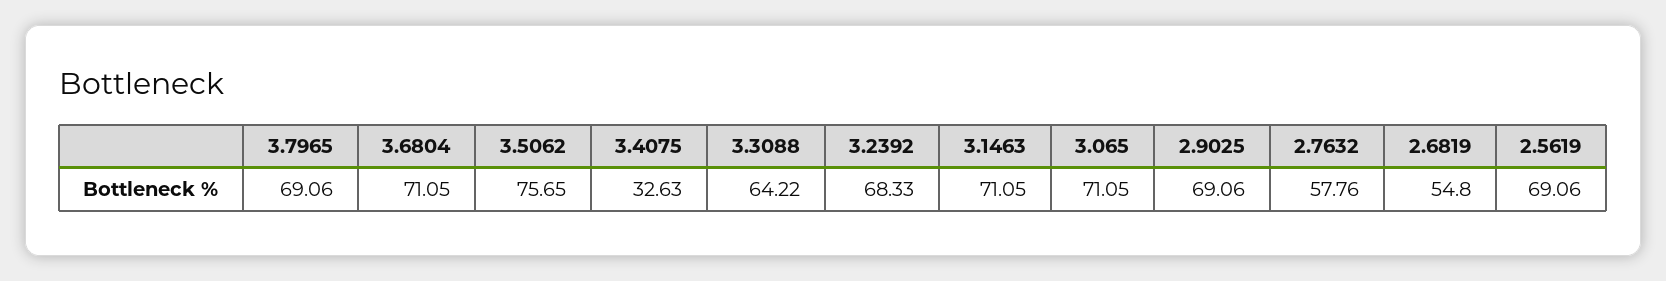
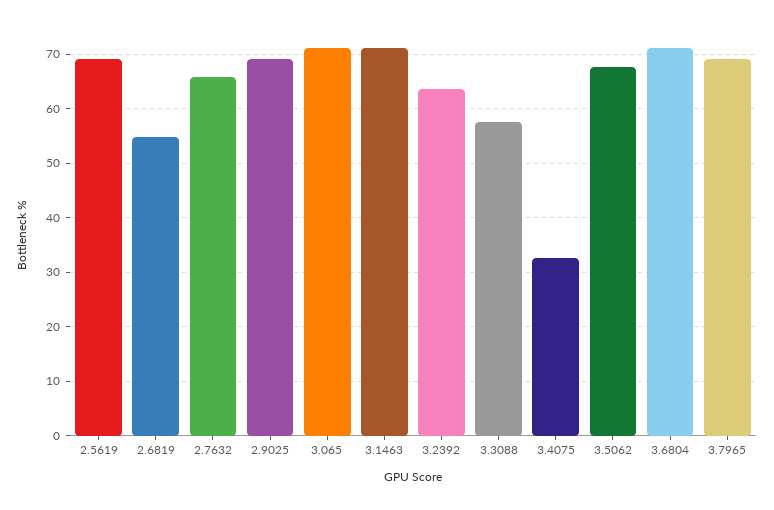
3.5062: 75.65 -> 68
3.3088: 64.22 -> 58
3.2392: 68.33 -> 64
2.7632: 57.76 -> 66

